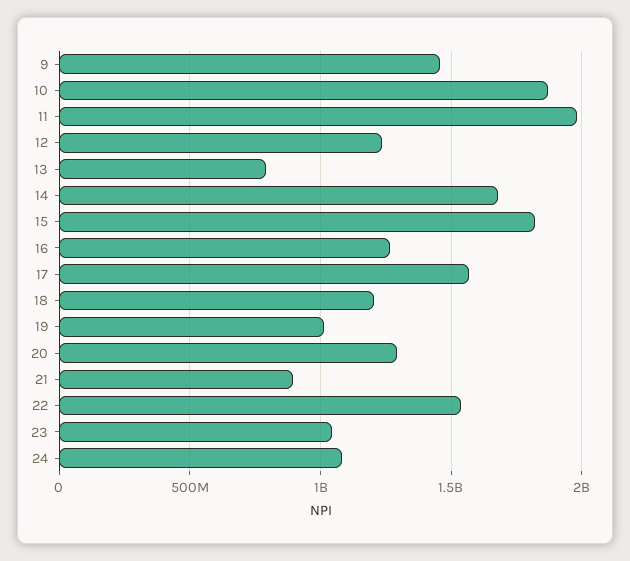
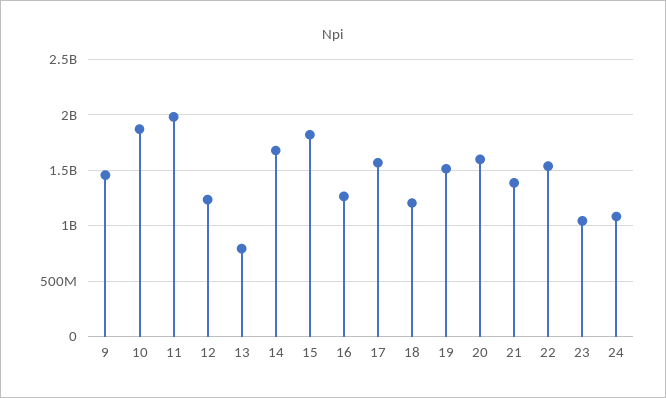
19: 1000000000 -> 1500000000
20: 1300000000 -> 1600000000
21: 900000000 -> 1400000000

